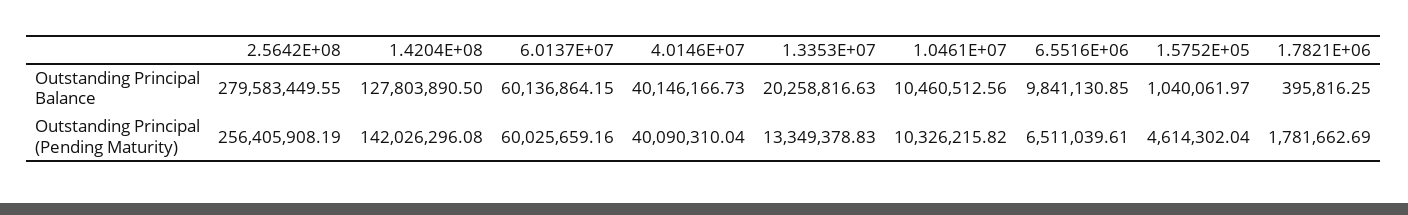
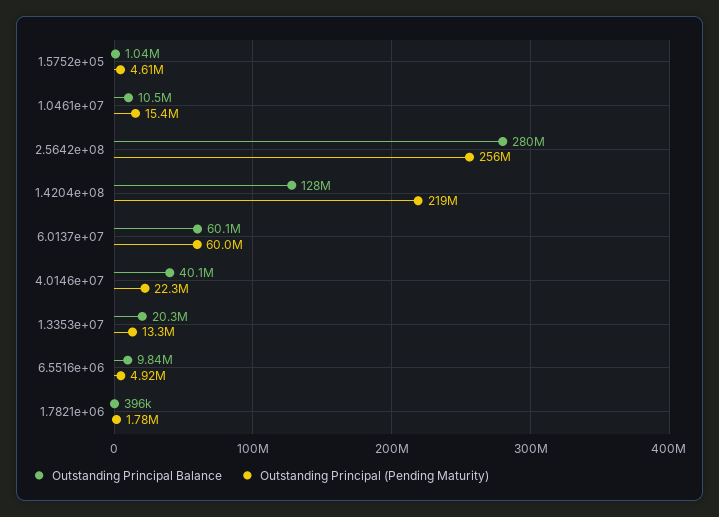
Outstanding Principal (Pending Maturity), 1.4204E+08: 142026296.08 -> 219000000
Outstanding Principal (Pending Maturity), 4.0146E+07: 40090310.04 -> 22300000
Outstanding Principal (Pending Maturity), 1.0461E+07: 10326215.82 -> 15400000
Outstanding Principal (Pending Maturity), 6.5516E+06: 6511039.61 -> 4920000

